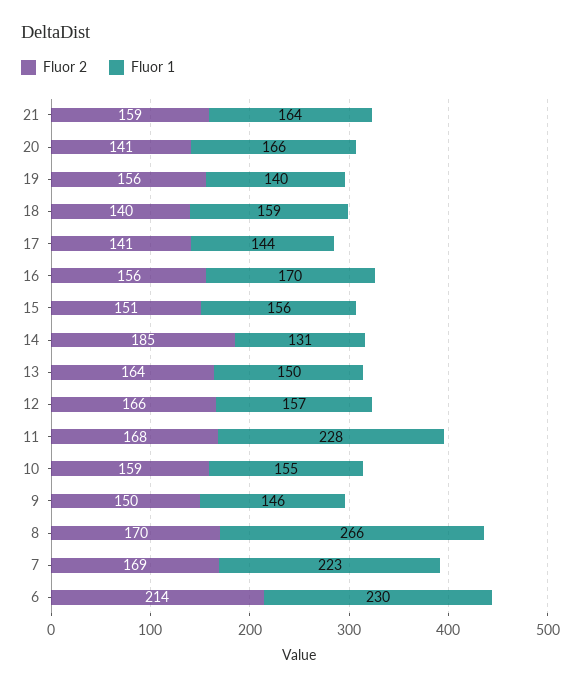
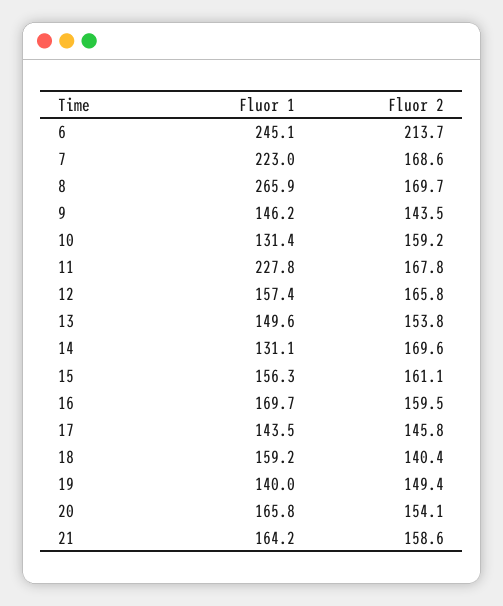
Fluor 2, 20: 141 -> 154.1
Fluor 2, 19: 156 -> 149.4
Fluor 2, 17: 141 -> 145.8
Fluor 2, 16: 156 -> 159.5
Fluor 2, 15: 151 -> 161.1
Fluor 2, 14: 185 -> 169.6
Fluor 2, 13: 164 -> 153.8
Fluor 1, 10: 155 -> 131.4
Fluor 2, 9: 150 -> 143.5
Fluor 1, 6: 230 -> 245.1

